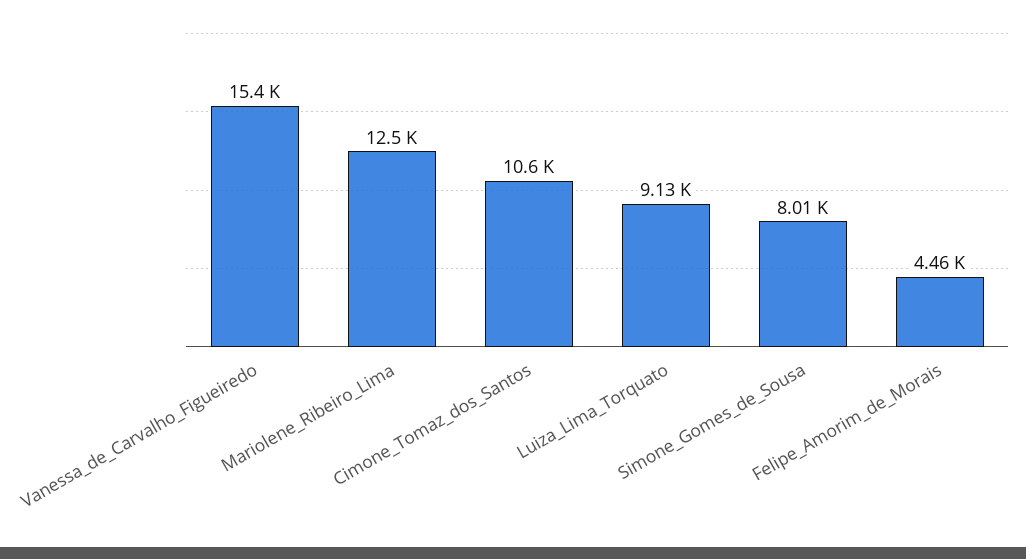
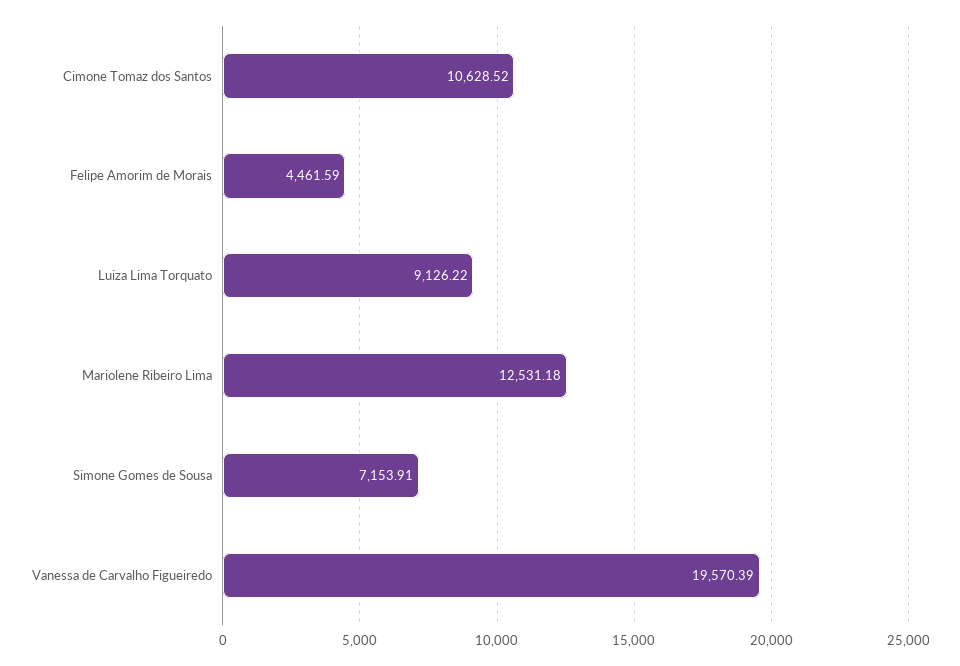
Vanessa_de_Carvalho_Figueiredo: 15400 -> 19570.39
Simone_Gomes_de_Sousa: 8010 -> 7153.91

